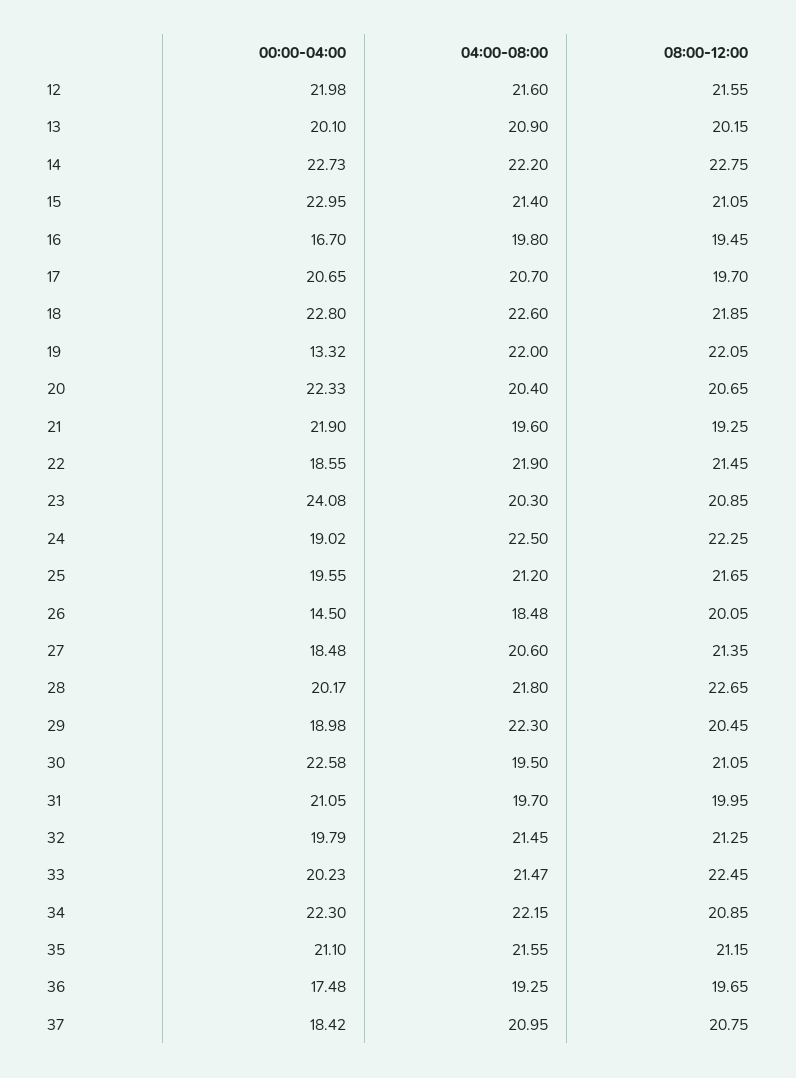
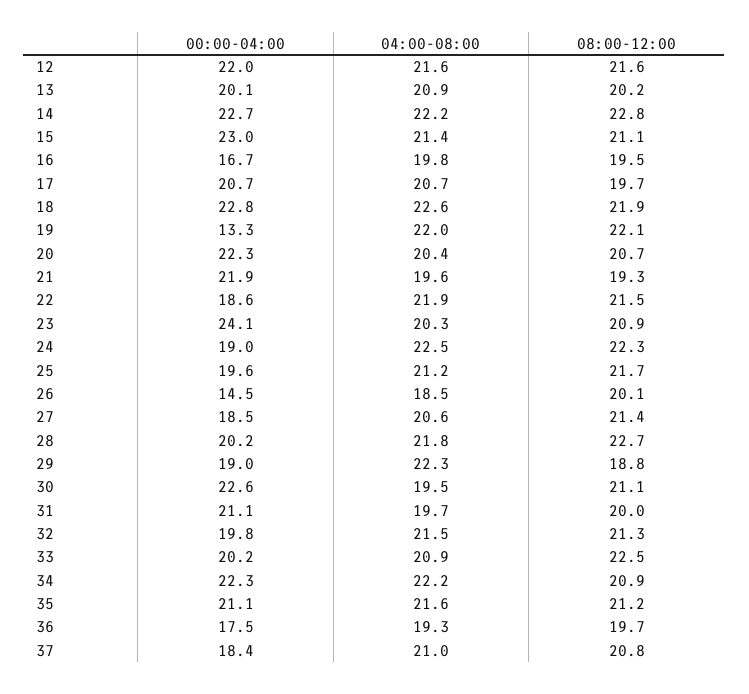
08:00-12:00, 29: 20.45 -> 18.8
04:00-08:00, 33: 21.47 -> 20.9

